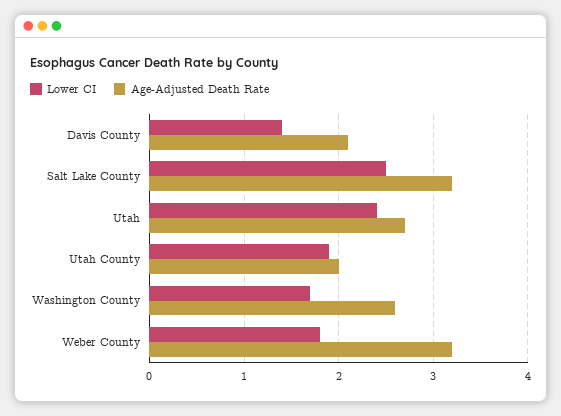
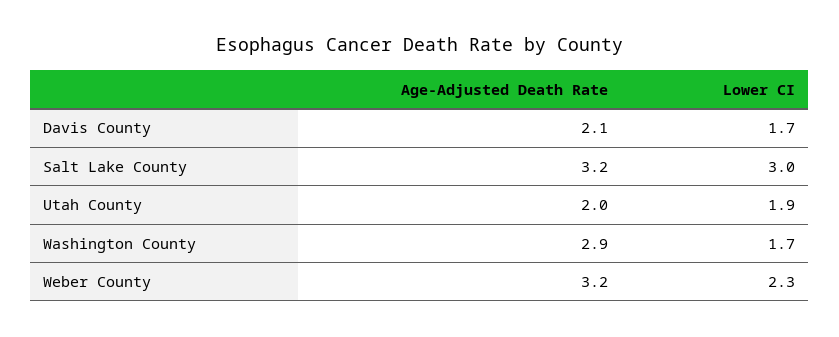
Lower CI, Davis County: 1.4 -> 1.7
Lower CI, Salt Lake County: 2.5 -> 3
Lower CI, Utah: 2.4 -> none
Age-Adjusted Death Rate, Utah: 2.7 -> none
Age-Adjusted Death Rate, Washington County: 2.6 -> 2.9
Lower CI, Weber County: 1.8 -> 2.3

